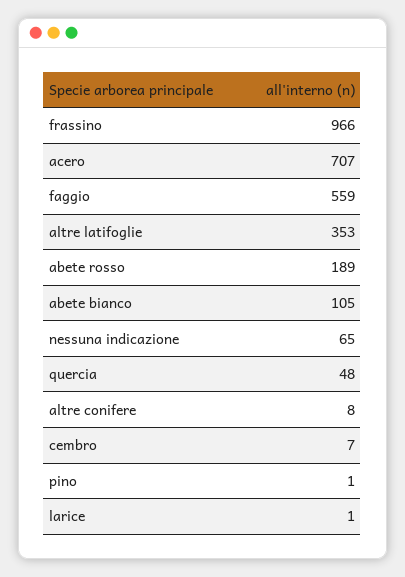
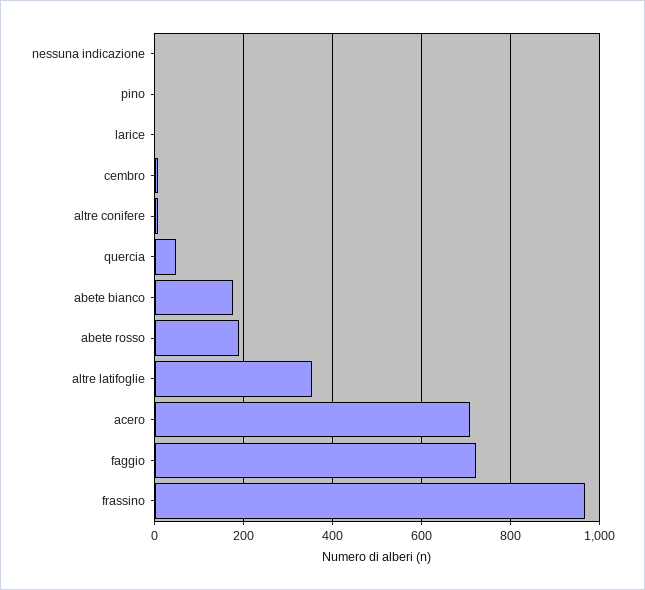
faggio: 559 -> 720
abete bianco: 105 -> 180
nessuna indicazione: 65 -> 0

